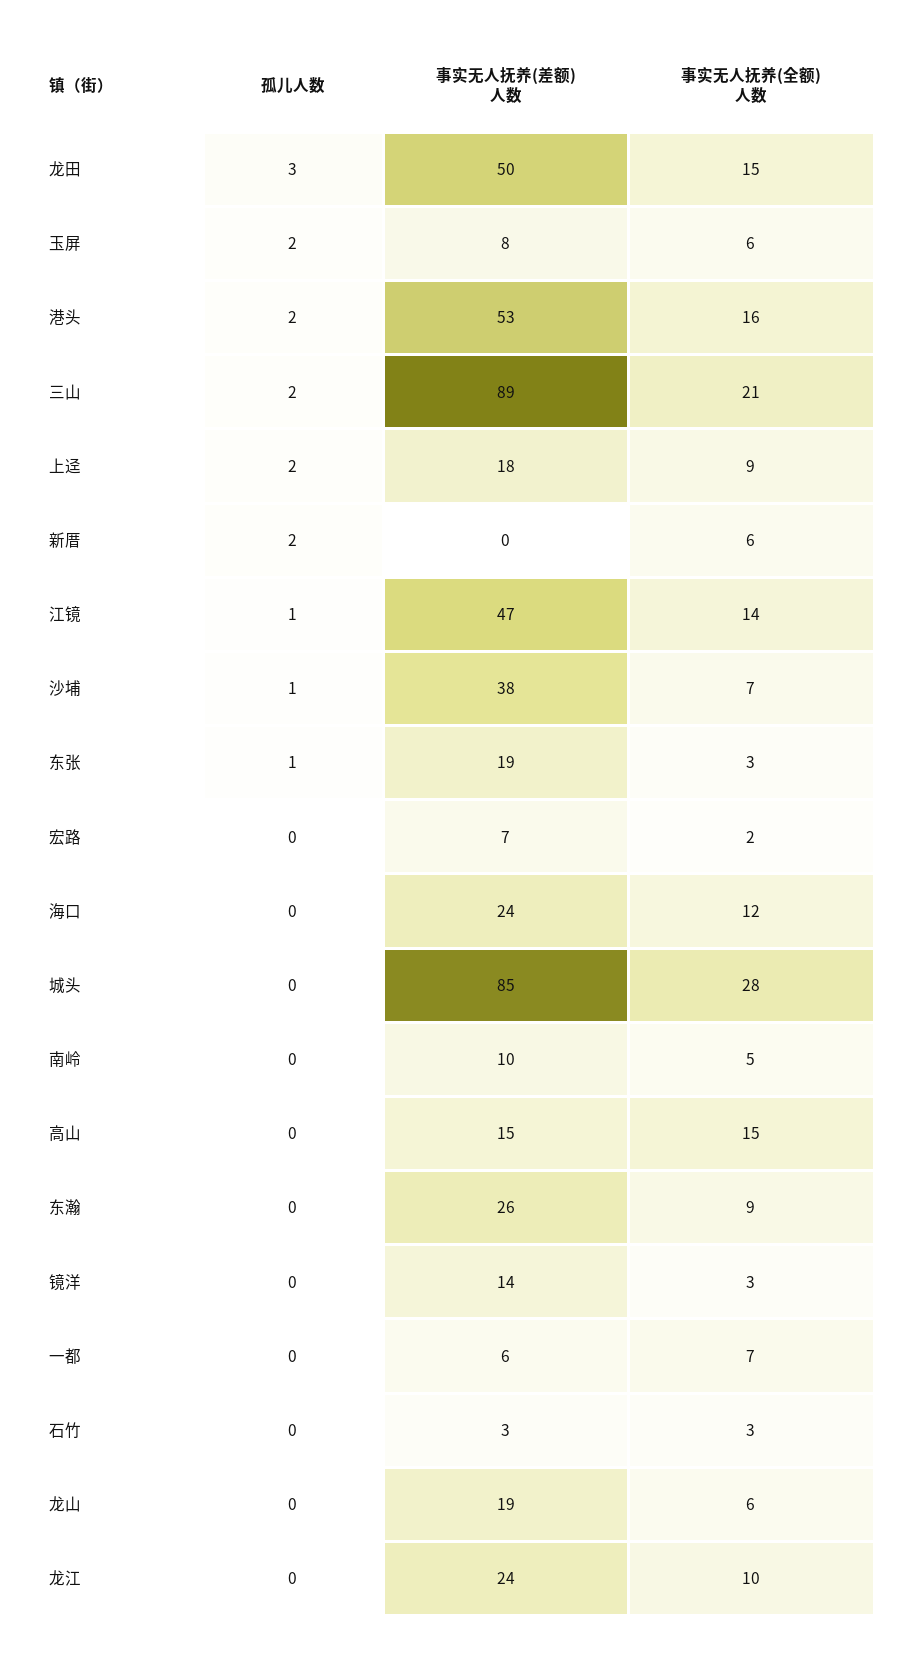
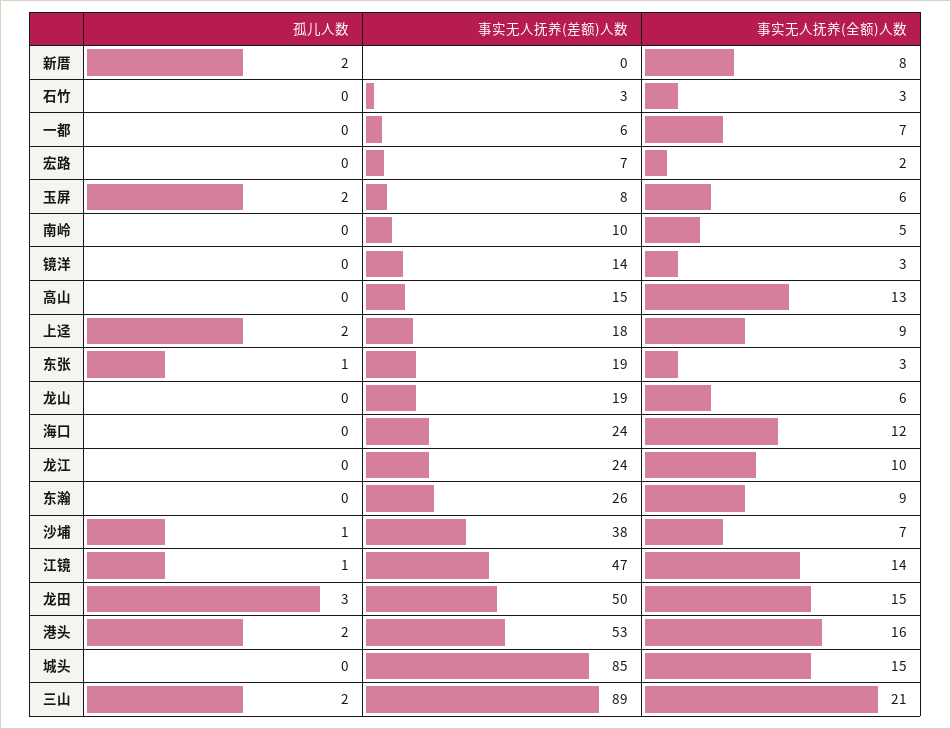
事实无人抚养(全额)人数, 新厝: 6 -> 8
事实无人抚养(全额)人数, 城头: 28 -> 15
事实无人抚养(全额)人数, 高山: 15 -> 13

